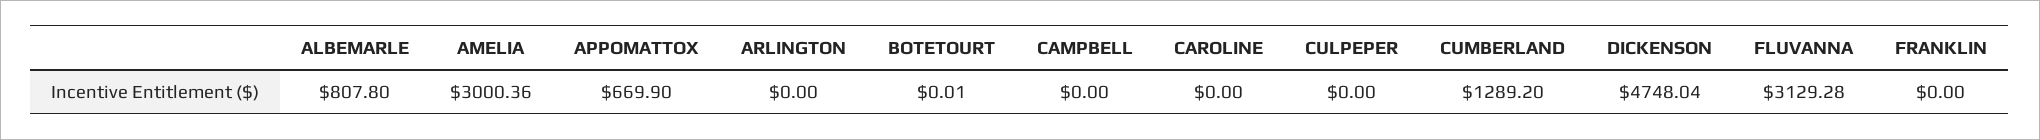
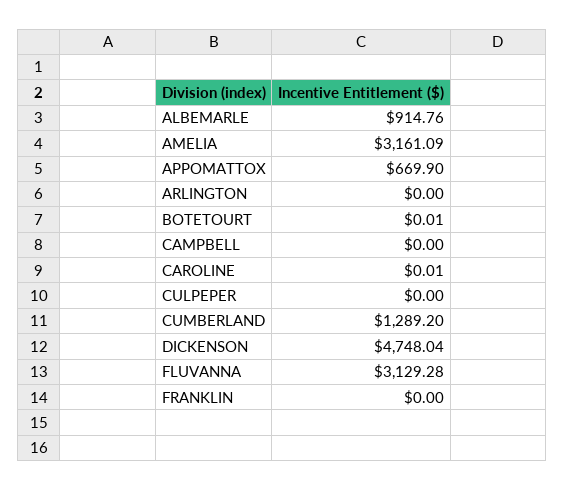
ALBEMARLE: 807.8 -> 914.76
AMELIA: 3000.36 -> 3161.09
CAROLINE: 0 -> 0.01

